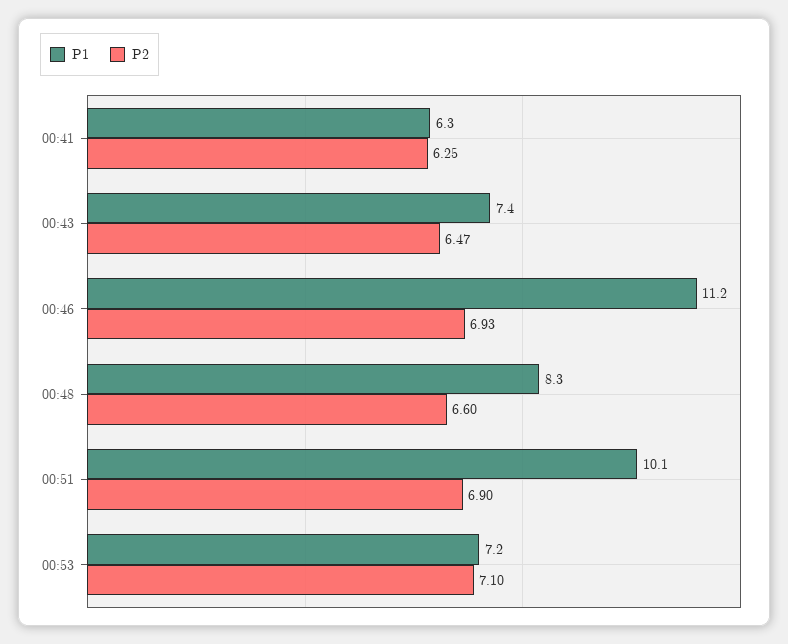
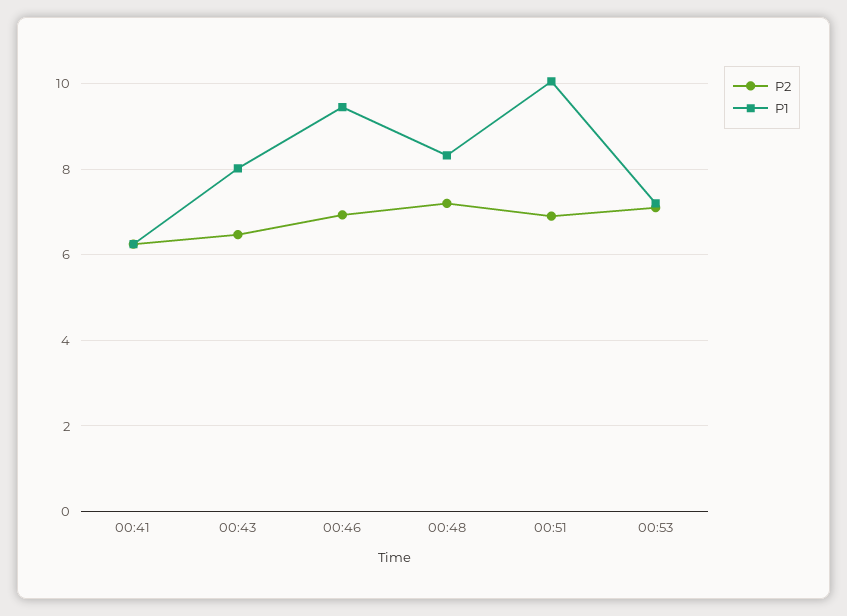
P1, 00:43: 7.4 -> 8
P1, 00:46: 11.2 -> 9.4
P2, 00:48: 6.6 -> 7.2

